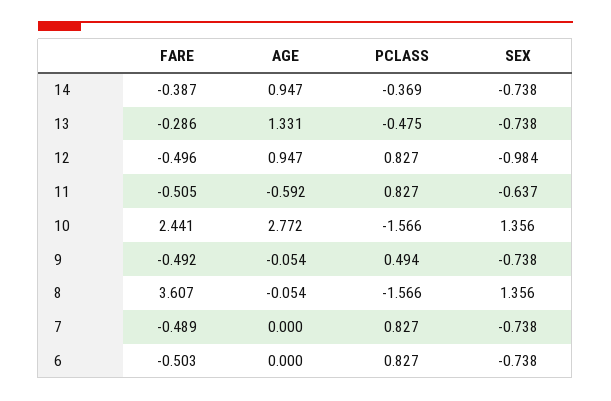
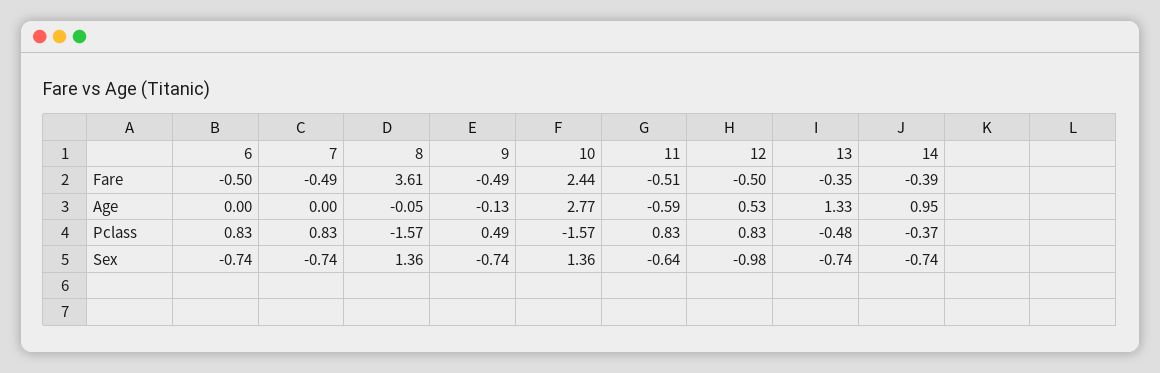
FARE, 13: -0.286 -> -0.35
AGE, 12: 0.947 -> 0.53
AGE, 9: -0.054 -> -0.13

